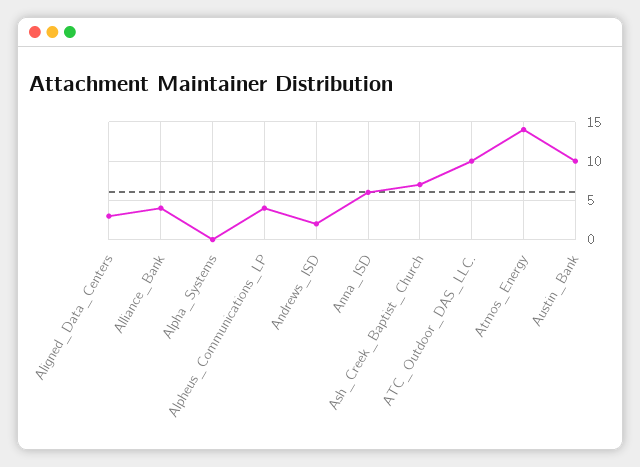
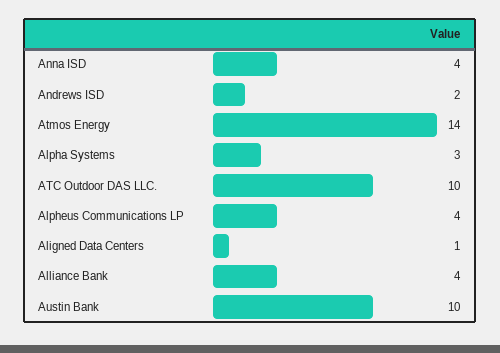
Aligned_Data_Centers: 3 -> 1
Alpha_Systems: 0 -> 3
Anna_ISD: 6 -> 4
Ash_Creek_Baptist_Church: 7 -> none

